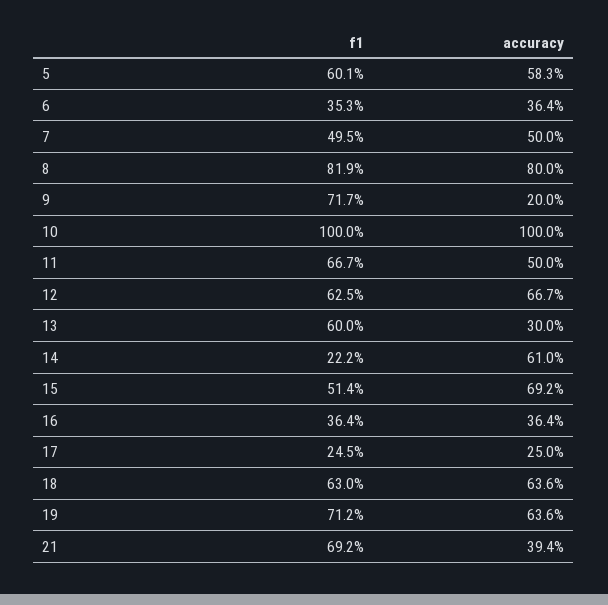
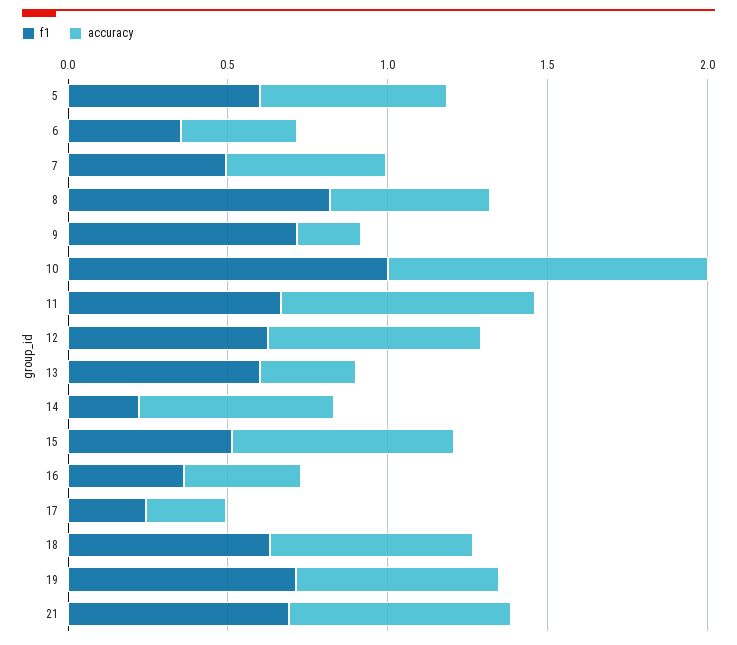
accuracy, 8: 0.8 -> 0.5
accuracy, 11: 0.5 -> 0.8
accuracy, 21: 0.394 -> 0.7

